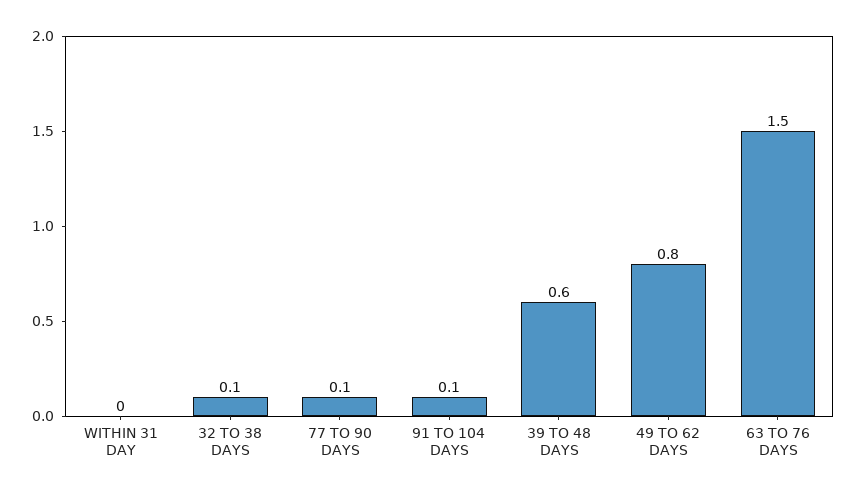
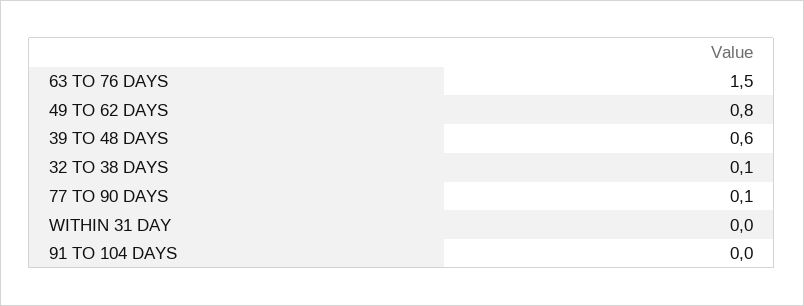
91 TO 104 DAYS: 0.1 -> 0

